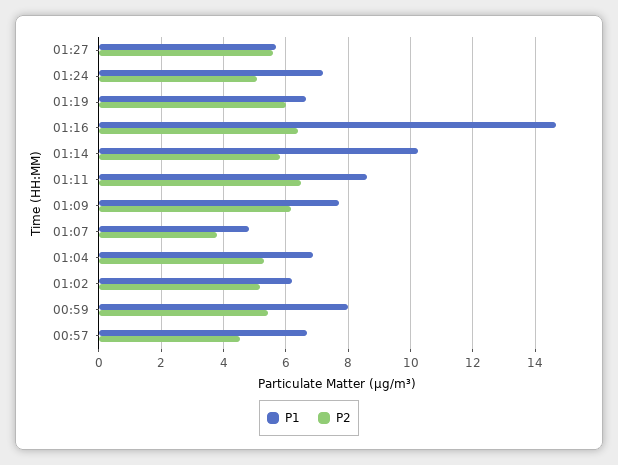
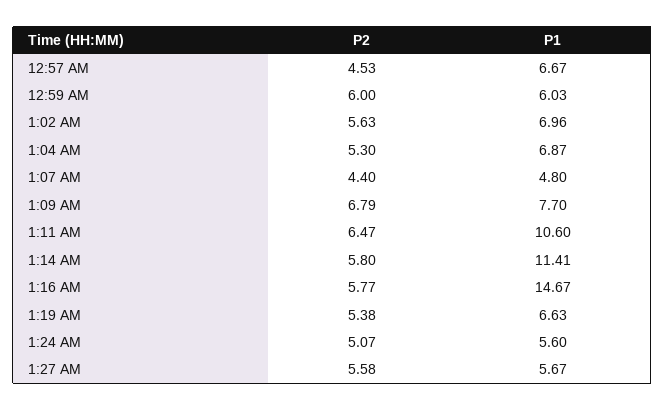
P1, 01:24: 7.2 -> 5.6
P2, 01:19: 6 -> 5.38
P2, 01:16: 6.4 -> 5.77
P1, 01:14: 10.2 -> 11.41
P1, 01:11: 8.6 -> 10.6
P2, 01:09: 6.2 -> 6.79
P2, 01:07: 3.8 -> 4.4
P1, 01:02: 6.2 -> 6.96
P2, 01:02: 5.2 -> 5.63
P1, 00:59: 8 -> 6.03
P2, 00:59: 5.4 -> 6

